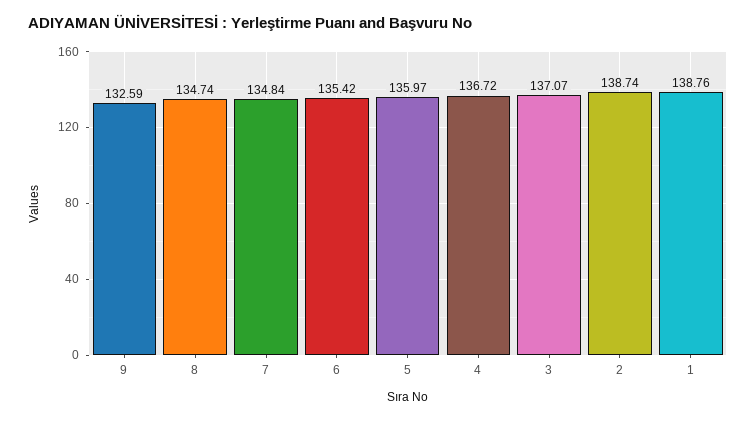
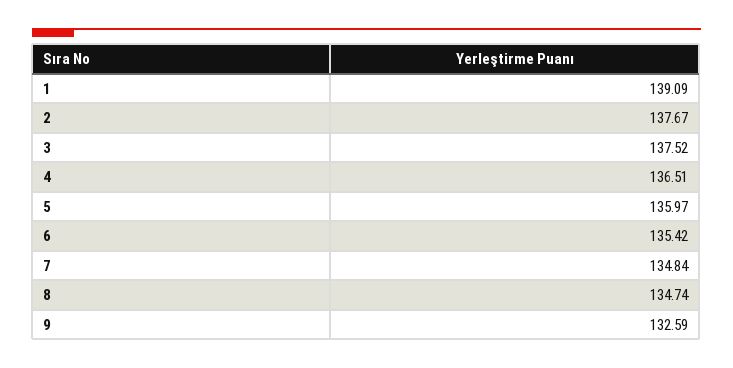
4: 136.72 -> 136.51
3: 137.07 -> 137.52
2: 138.74 -> 137.67
1: 138.76 -> 139.09

